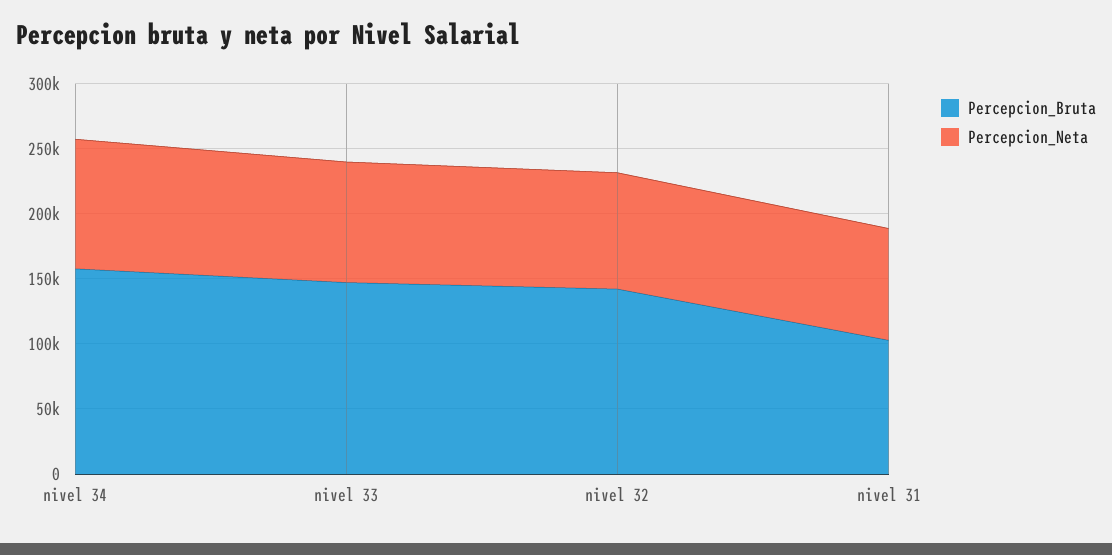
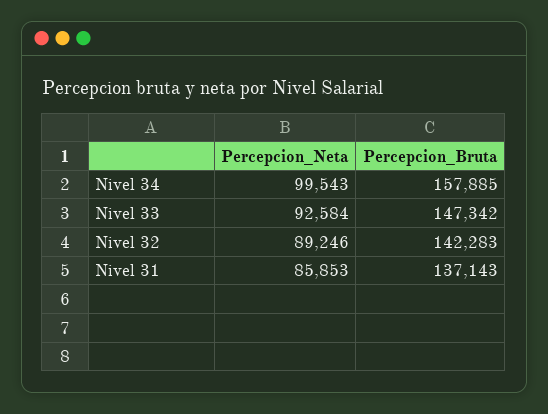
Percepcion_Bruta, nivel 31: 100000 -> 137143

